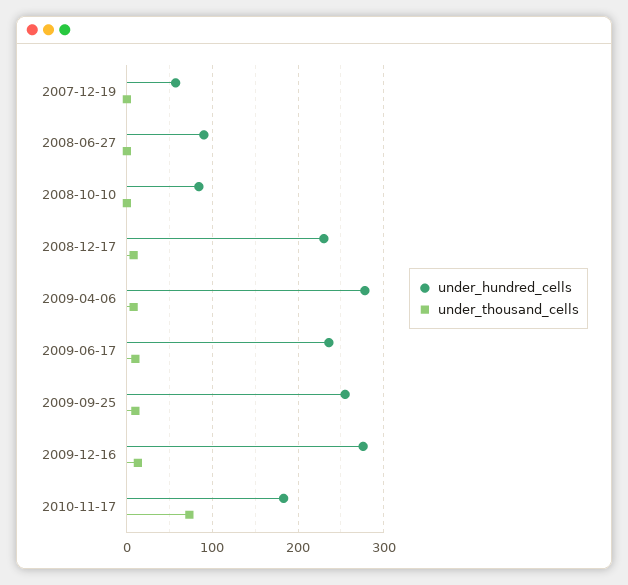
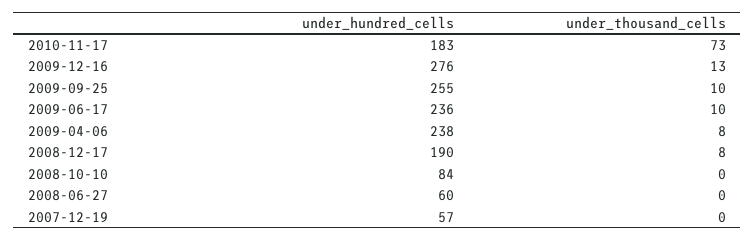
under_hundred_cells, 2008-06-27: 90 -> 60
under_hundred_cells, 2008-12-17: 230 -> 190
under_hundred_cells, 2009-04-06: 280 -> 238

